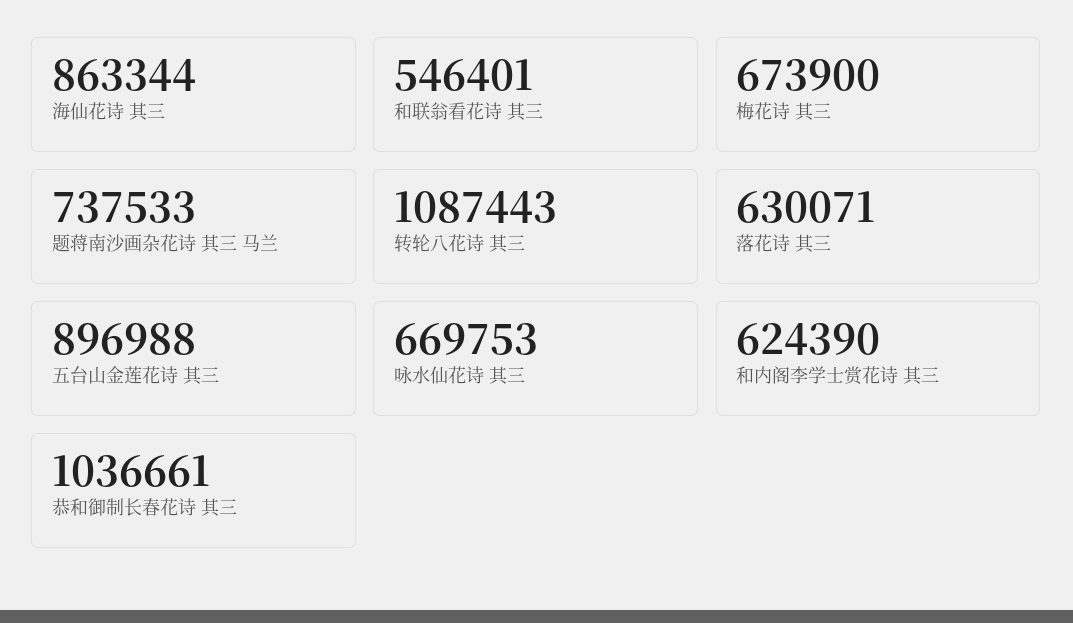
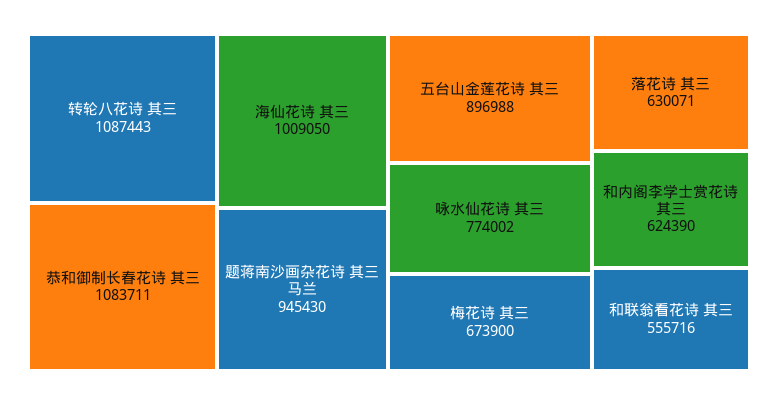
海仙花诗 其三: 863344 -> 1009050
和联翁看花诗 其三: 546401 -> 555716
题蒋南沙画杂花诗 其三 马兰: 737533 -> 945430
咏水仙花诗 其三: 669753 -> 774002
恭和御制长春花诗 其三: 1036661 -> 1083711

